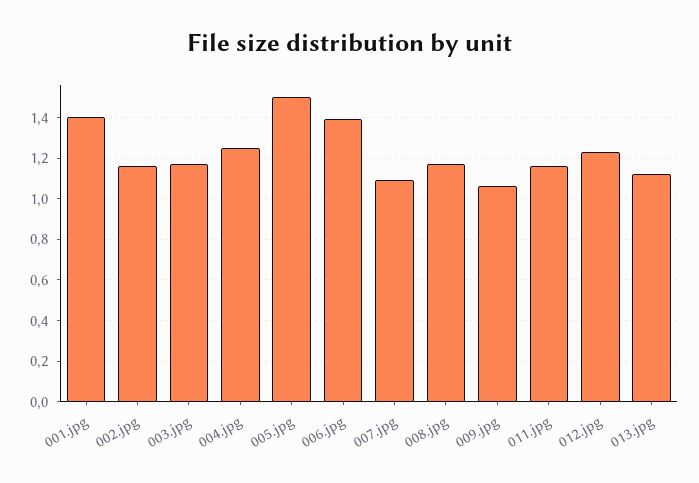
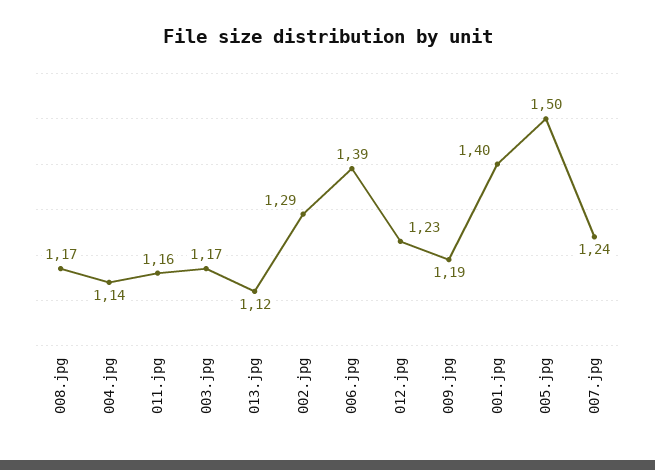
002.jpg: 1.15 -> 1.29
004.jpg: 1.25 -> 1.14
007.jpg: 1.1 -> 1.24
009.jpg: 1.05 -> 1.19

